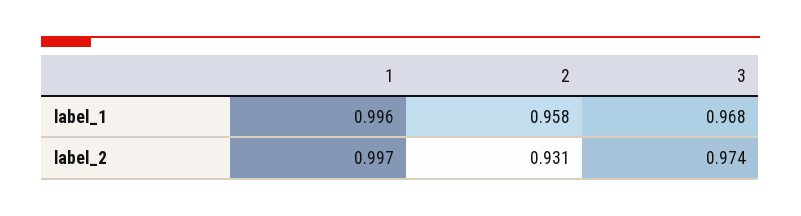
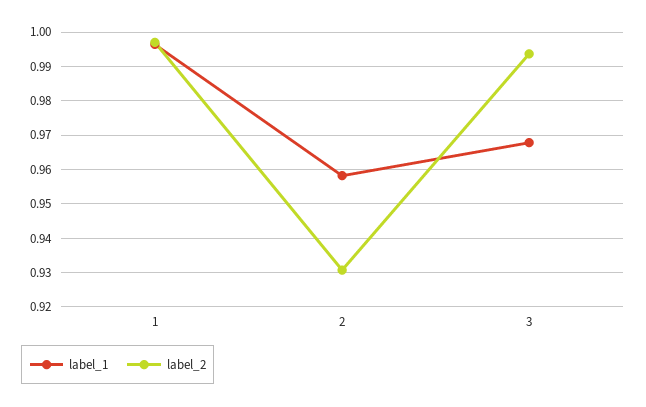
label_2, 3: 0.974 -> 0.994

